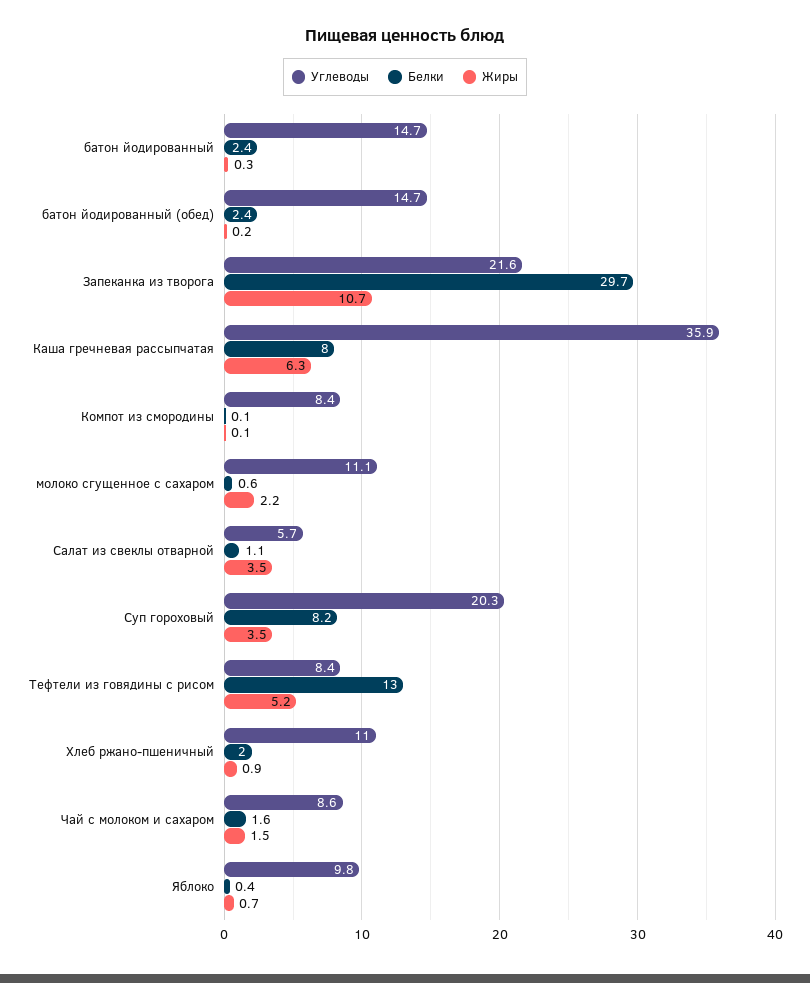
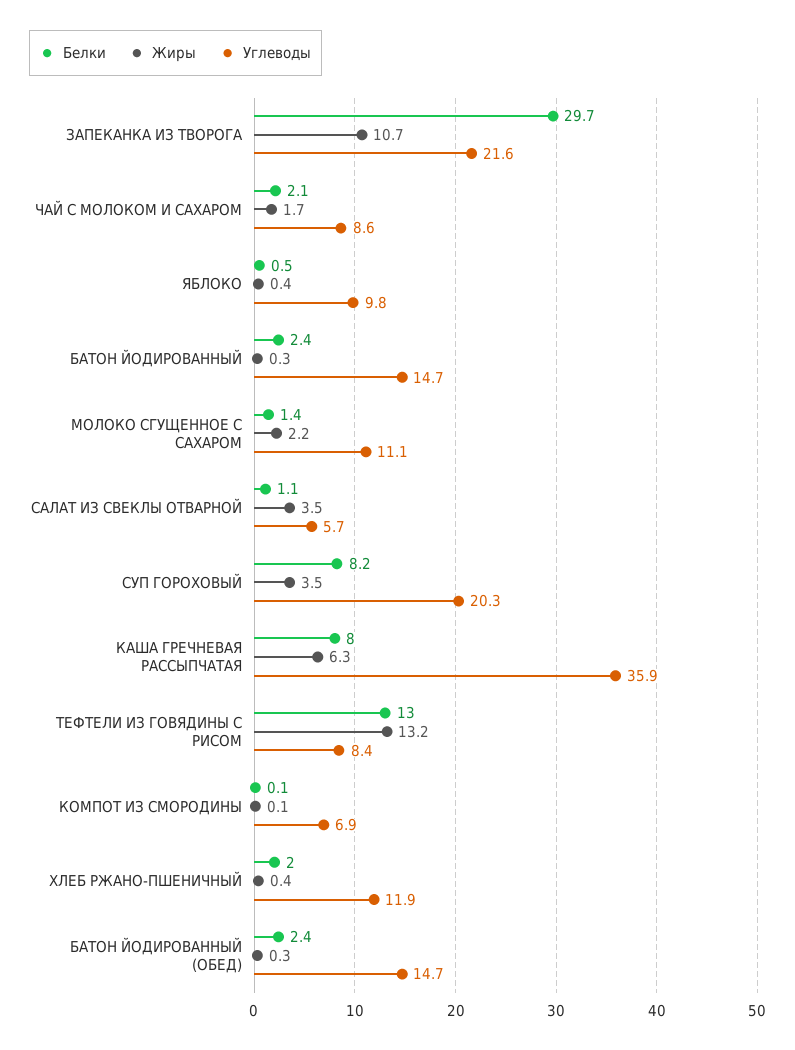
Жиры, батон йодированный (обед): 0.2 -> 0.3
Углеводы, Компот из смородины: 8.4 -> 6.9
Белки, молоко сгущенное с сахаром: 0.6 -> 1.4
Жиры, Тефтели из говядины с рисом: 5.2 -> 13.2
Углеводы, Хлеб ржано-пшеничный: 11 -> 11.9
Жиры, Хлеб ржано-пшеничный: 0.9 -> 0.4
Белки, Чай с молоком и сахаром: 1.6 -> 2.1
Жиры, Чай с молоком и сахаром: 1.5 -> 1.7
Белки, Яблоко: 0.4 -> 0.5
Жиры, Яблоко: 0.7 -> 0.4

